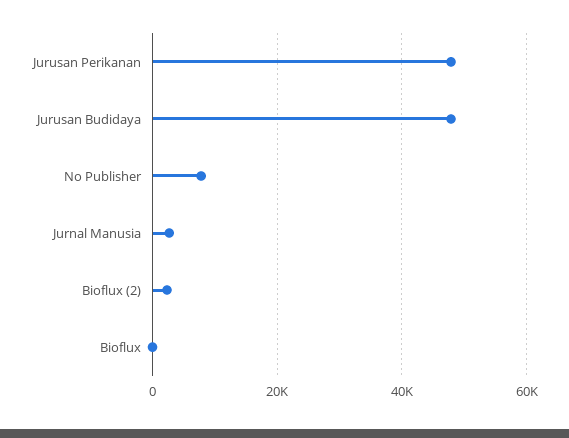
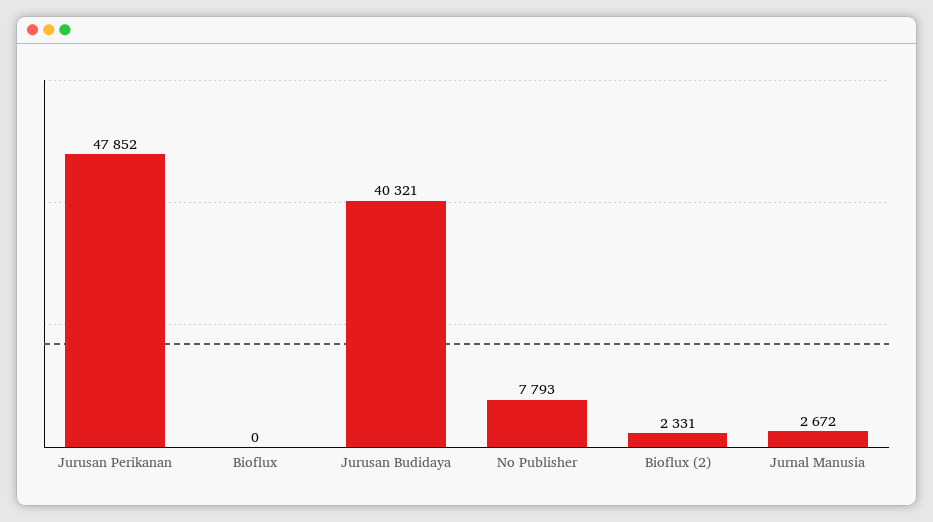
Jurusan Budidaya: 48000 -> 40321

